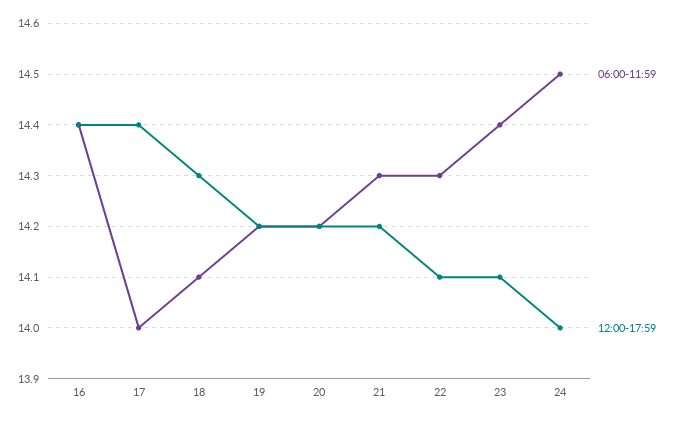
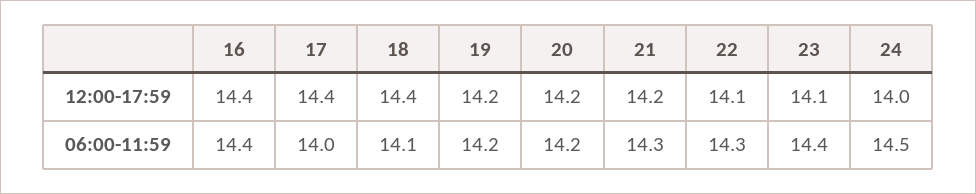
12:00-17:59, 18: 14.3 -> 14.4

